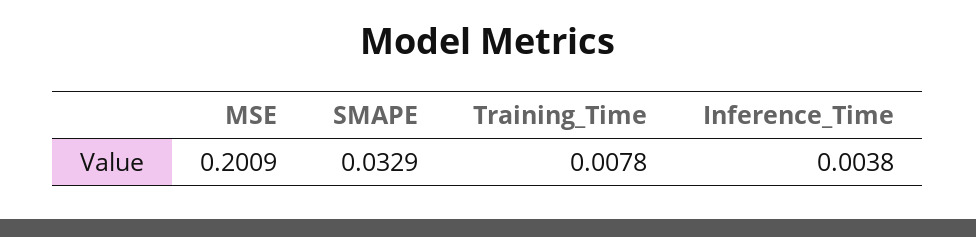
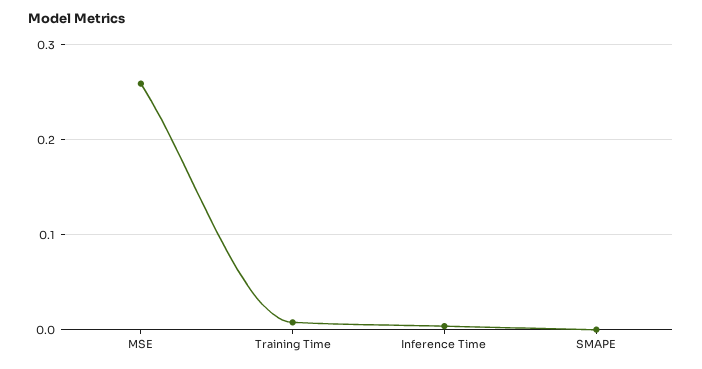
MSE: 0.2009 -> 0.26
SMAPE: 0.0329 -> 0

